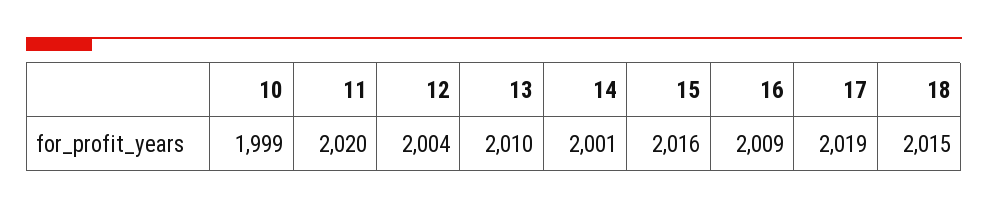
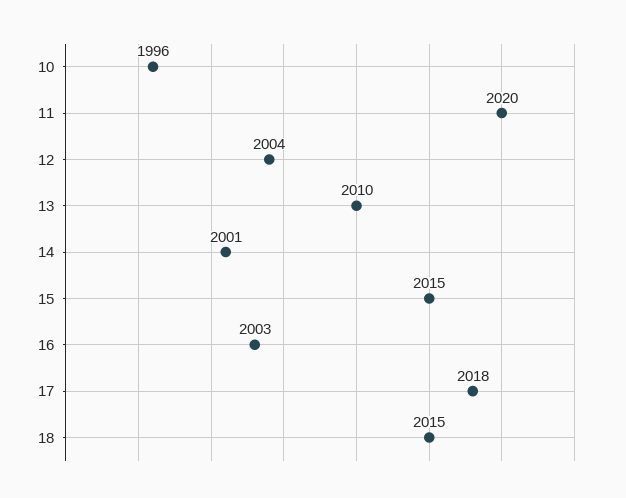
10: 1999 -> 1996
15: 2016 -> 2015
16: 2009 -> 2003
17: 2019 -> 2018

